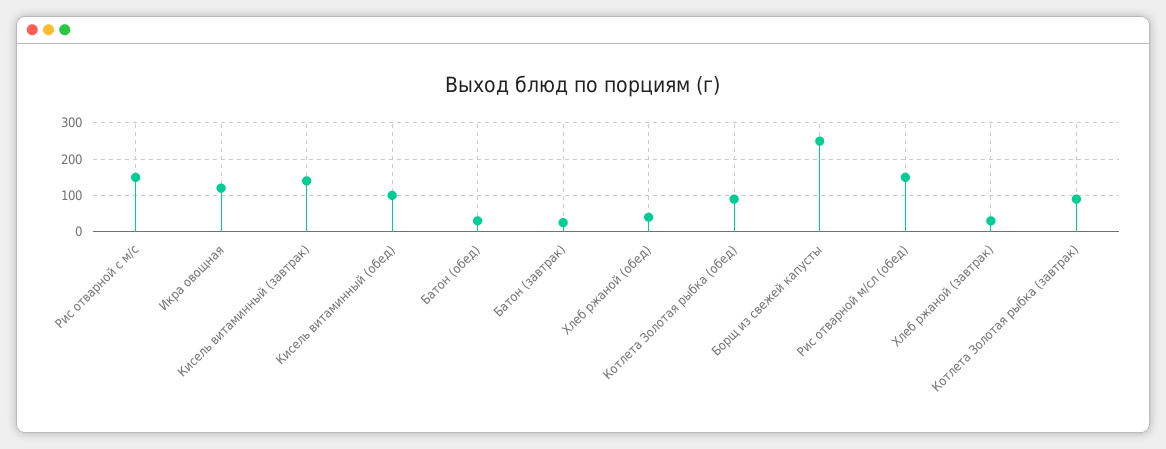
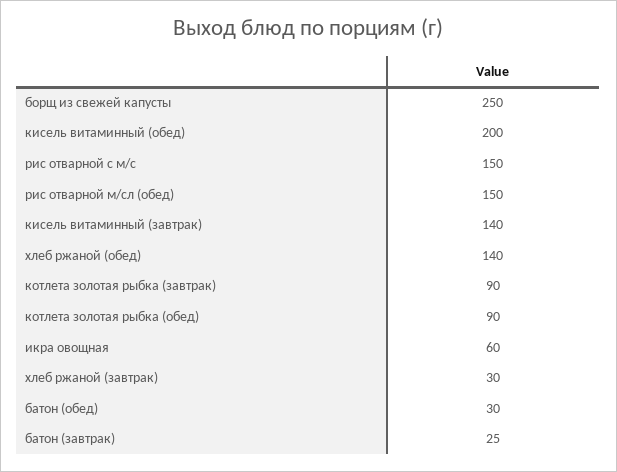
Икра овощная: 120 -> 60
Кисель витаминный (обед): 100 -> 200
Хлеб ржаной (обед): 40 -> 140

